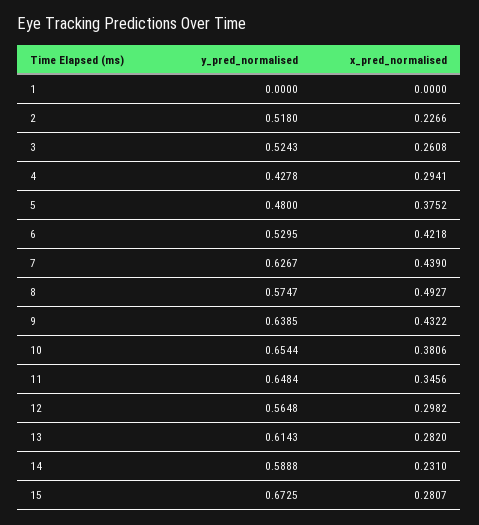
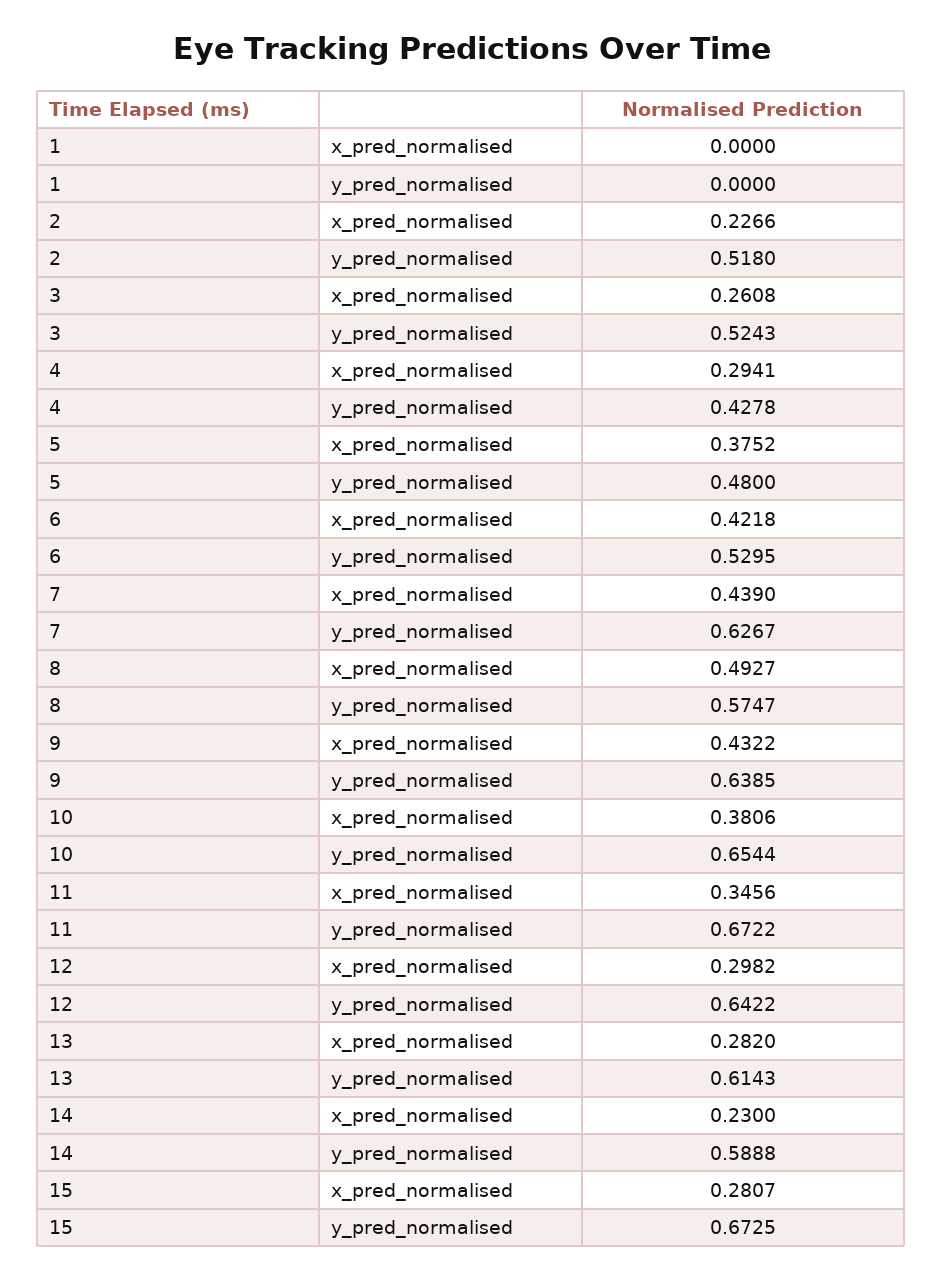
y_pred_normalised, 11: 0.6484 -> 0.6722
y_pred_normalised, 12: 0.5648 -> 0.6422
x_pred_normalised, 14: 0.231 -> 0.23

